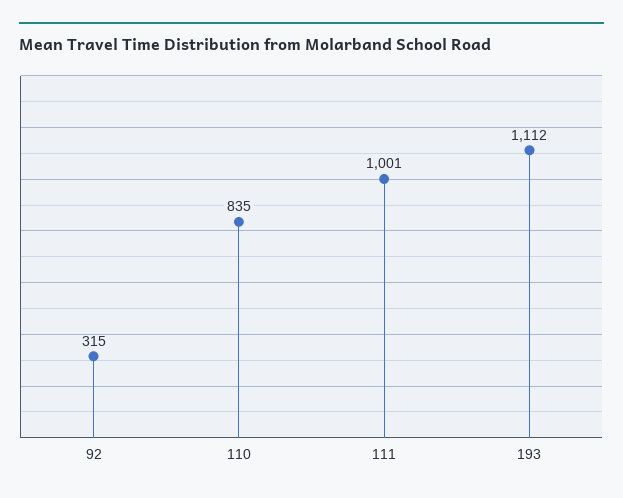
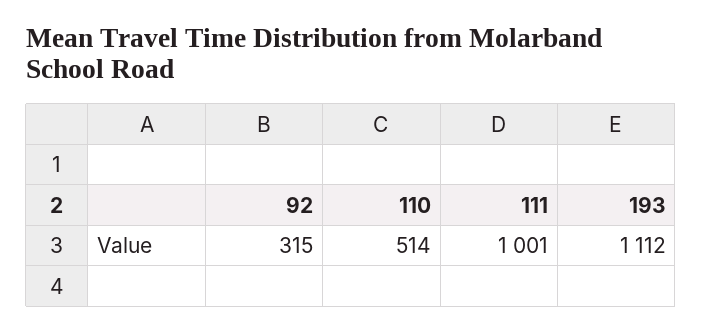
110: 835 -> 514

